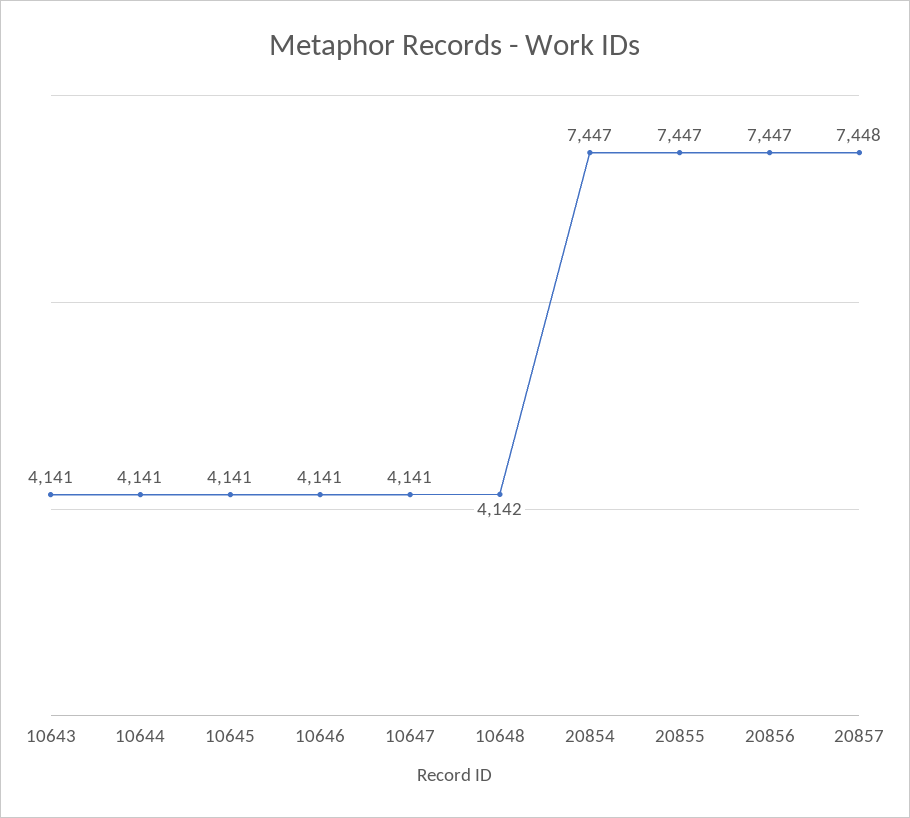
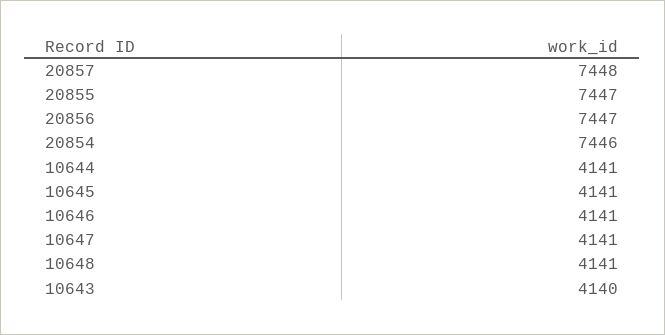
10643: 4141 -> 4140
10648: 4142 -> 4141
20854: 7447 -> 7446

